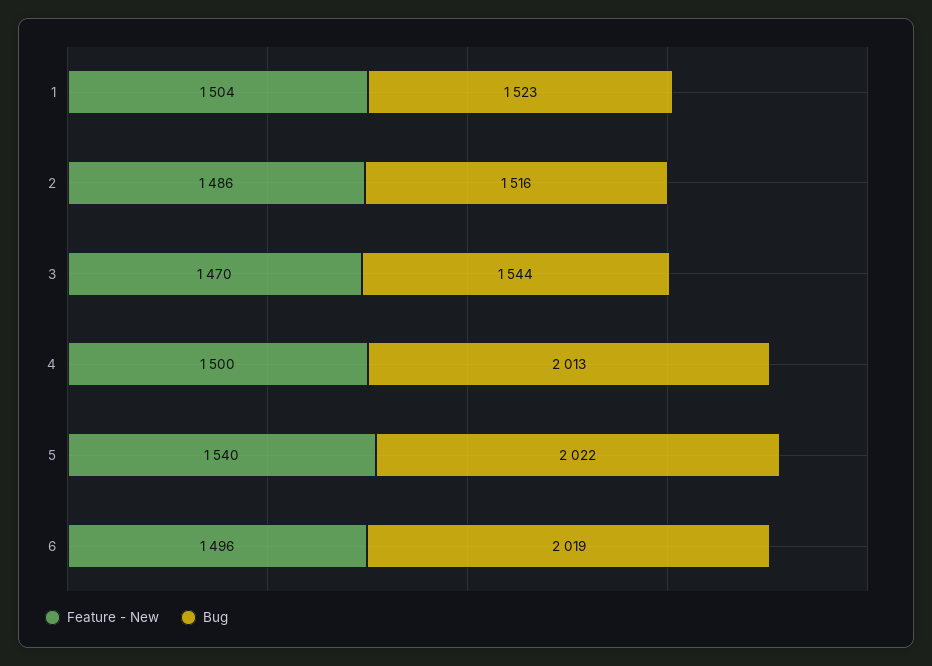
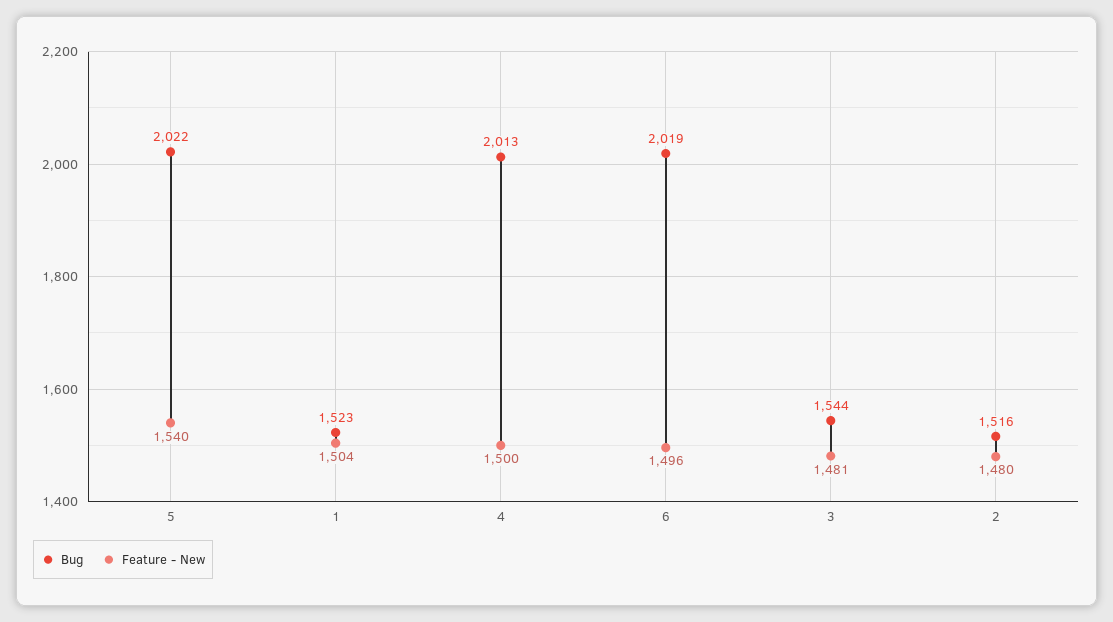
Feature - New, 2: 1486 -> 1480
Feature - New, 3: 1470 -> 1481

